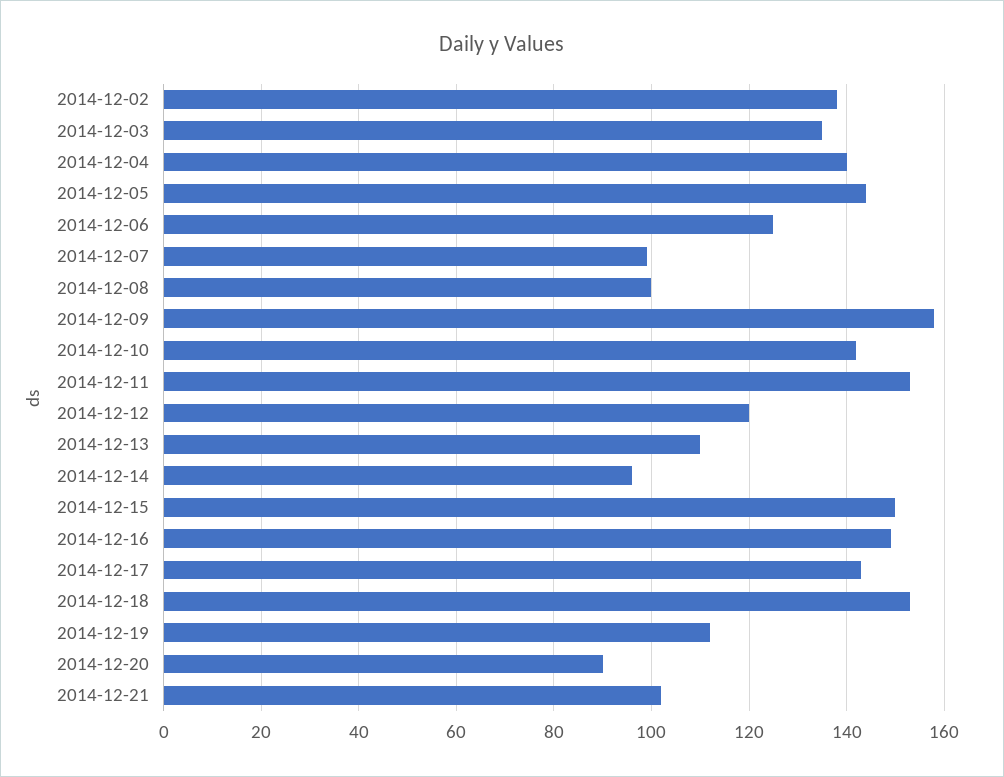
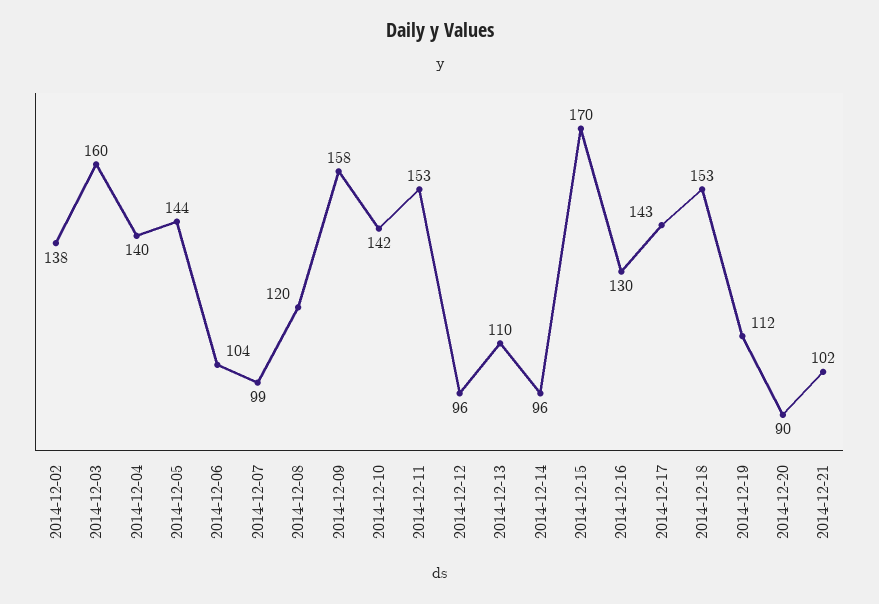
2014-12-03: 135 -> 160
2014-12-06: 125 -> 104
2014-12-08: 100 -> 120
2014-12-12: 120 -> 96
2014-12-15: 150 -> 170
2014-12-16: 150 -> 130

